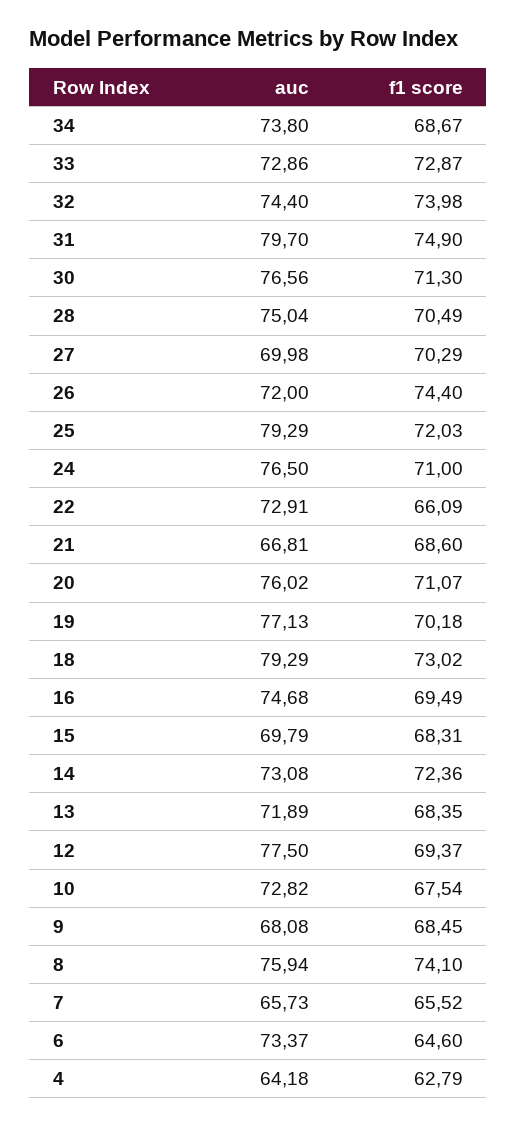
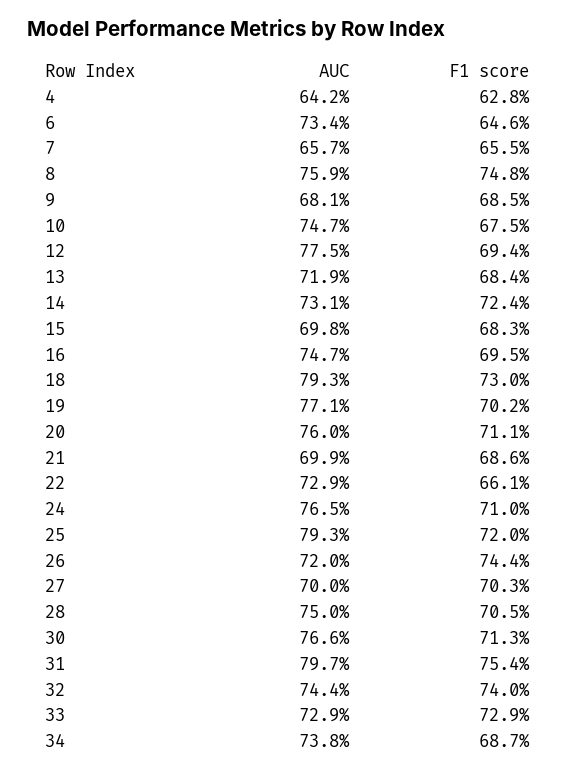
f1 score, 31: 74.9 -> 75.4
auc, 21: 66.81 -> 69.9
auc, 10: 72.82 -> 74.7
f1 score, 8: 74.1 -> 74.8

